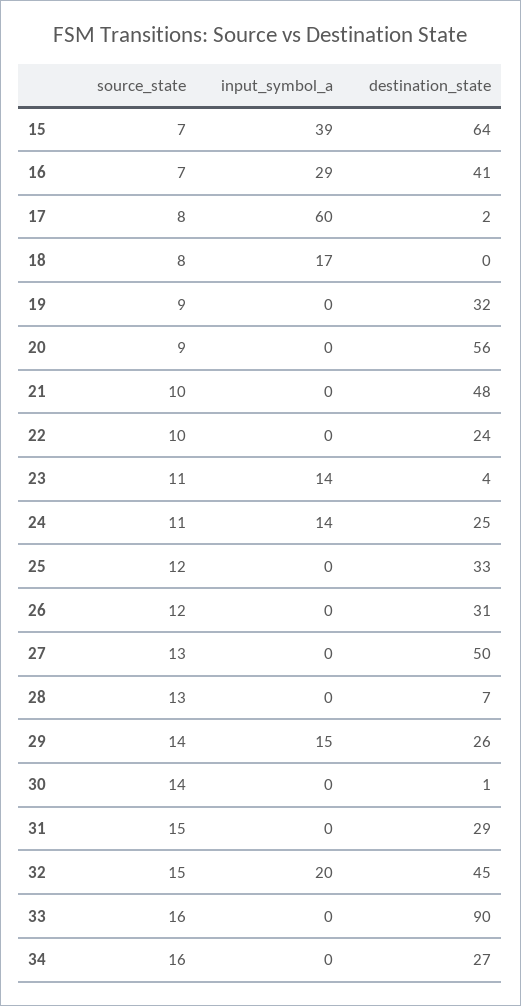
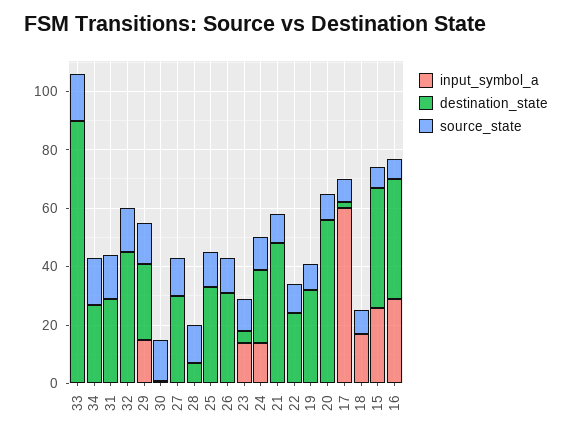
input_symbol_a, 15: 39 -> 25
destination_state, 15: 64 -> 40
destination_state, 27: 50 -> 30
input_symbol_a, 32: 20 -> 0

